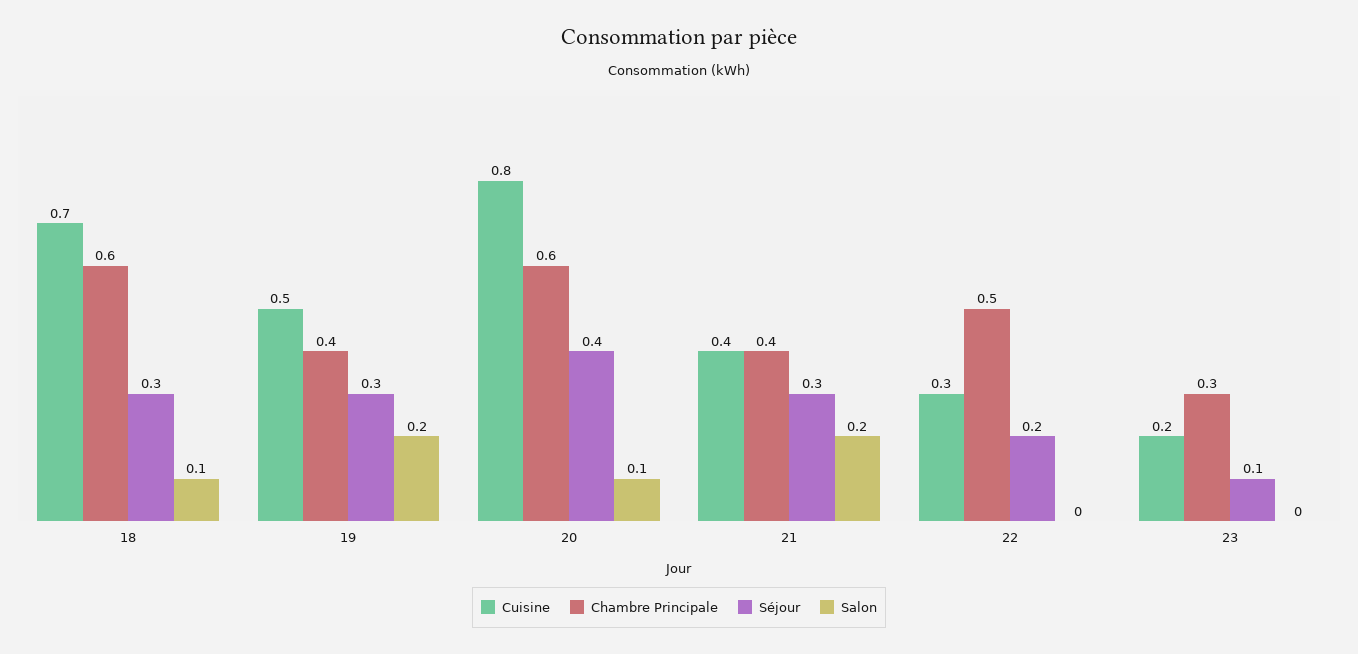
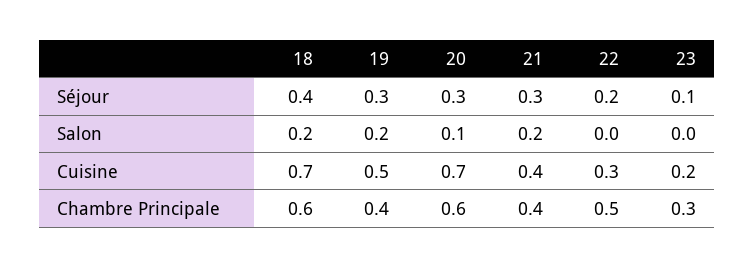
Séjour, 18: 0.3 -> 0.4
Salon, 18: 0.1 -> 0.2
Cuisine, 20: 0.8 -> 0.7
Séjour, 20: 0.4 -> 0.3

